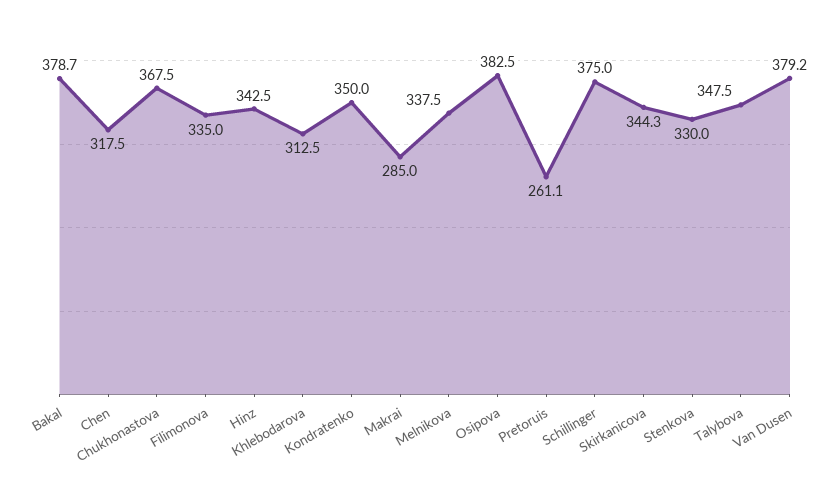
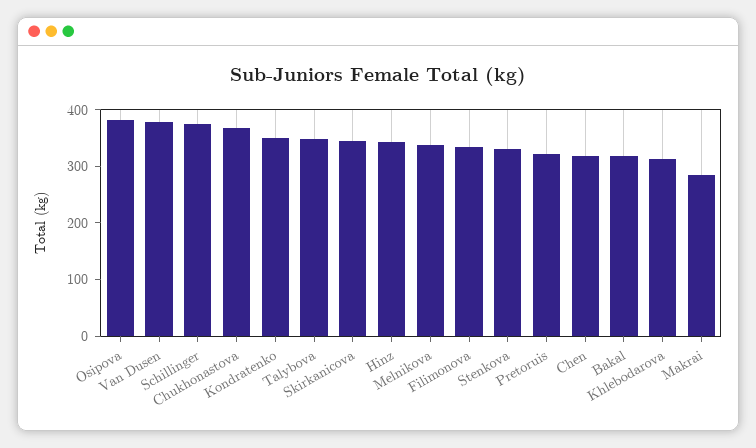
Bakal: 378.7 -> 320
Pretoruis: 261.1 -> 320

